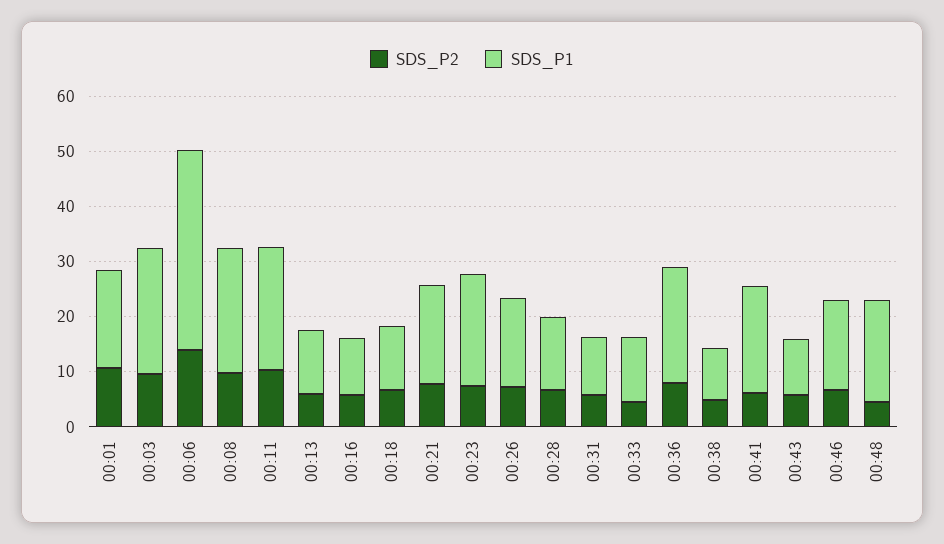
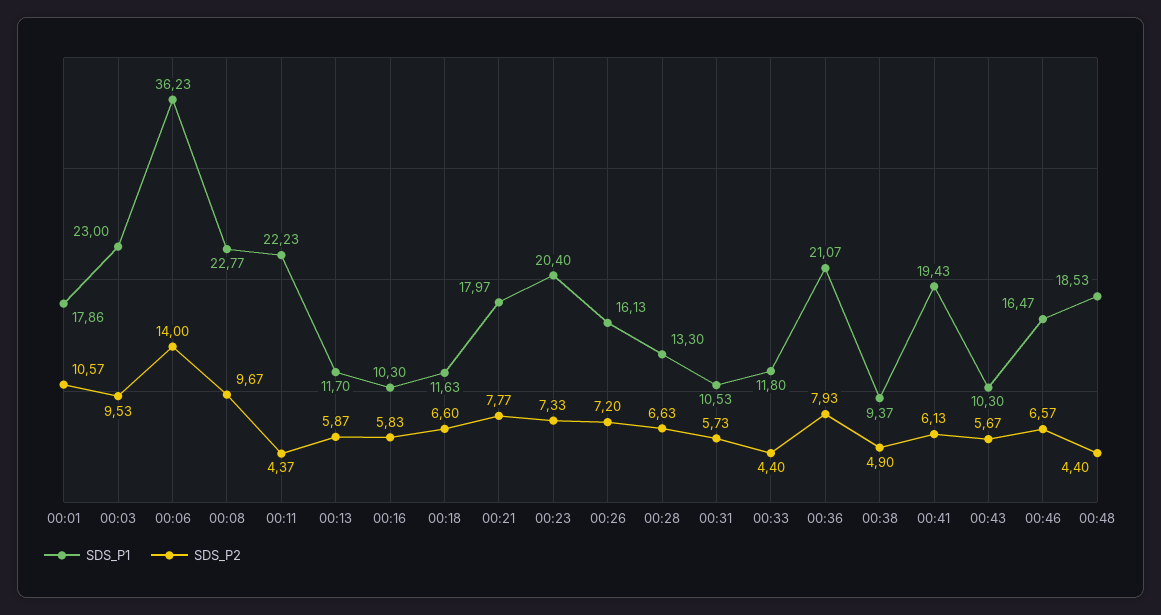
SDS_P2, 00:11: 10 -> 4.37

